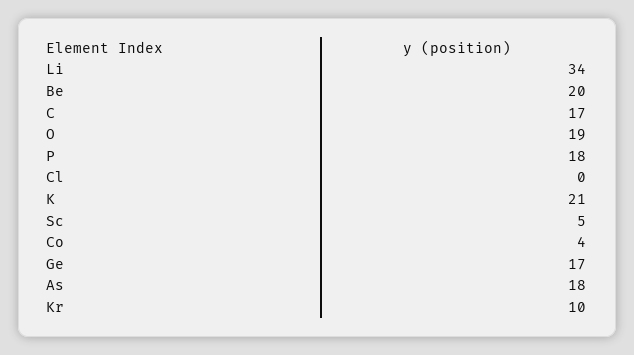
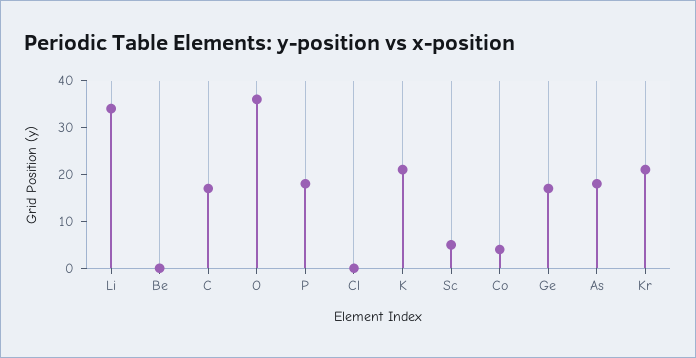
Be: 20 -> 0
O: 19 -> 35
Kr: 10 -> 20

